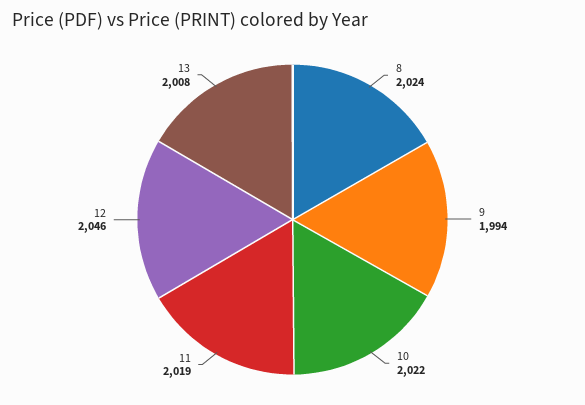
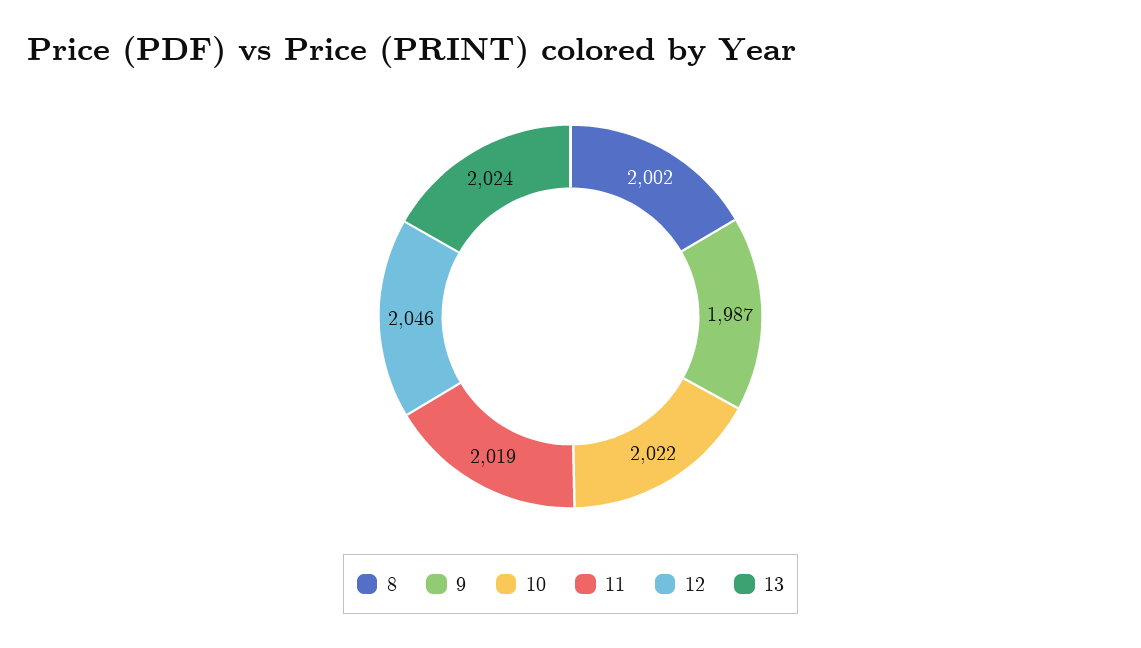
8: 2024 -> 2002
9: 1994 -> 1987
13: 2008 -> 2024

